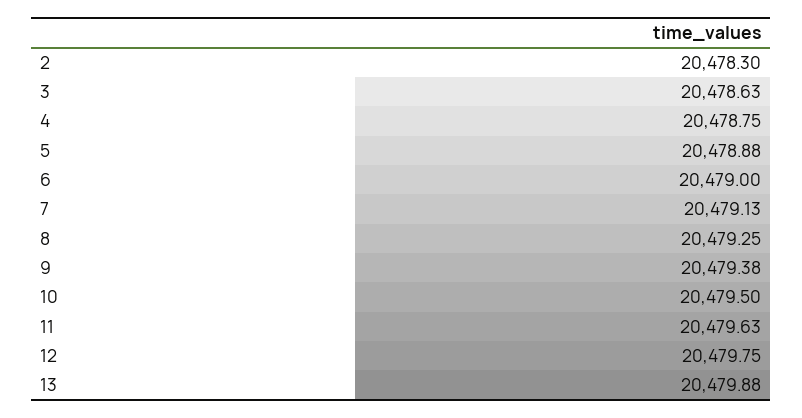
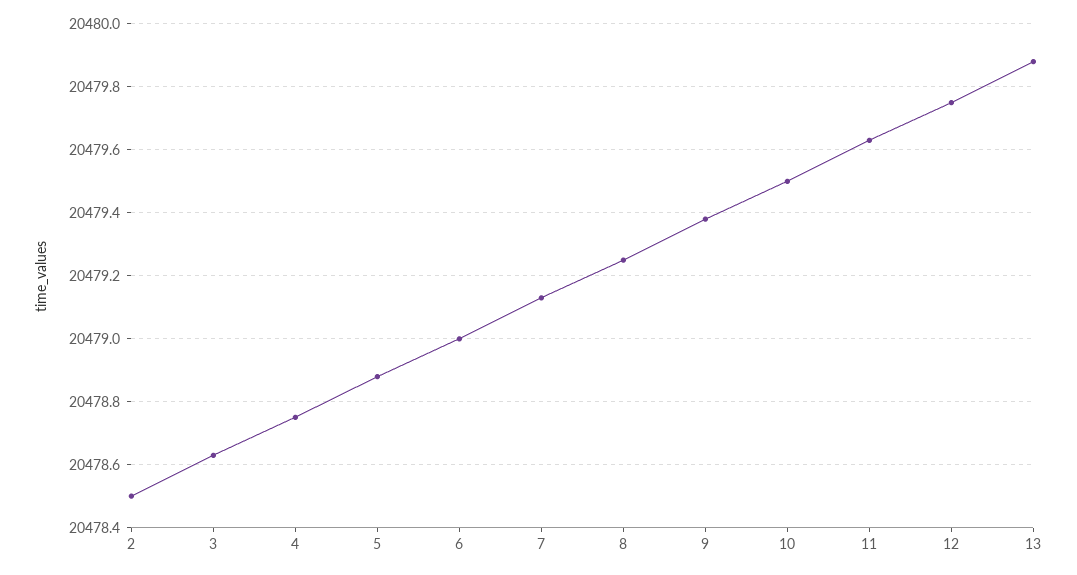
2: 20478.3 -> 20478.5

